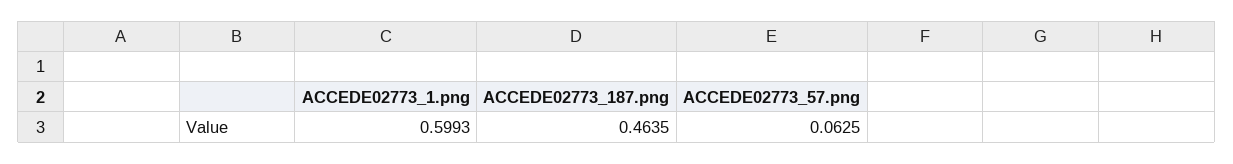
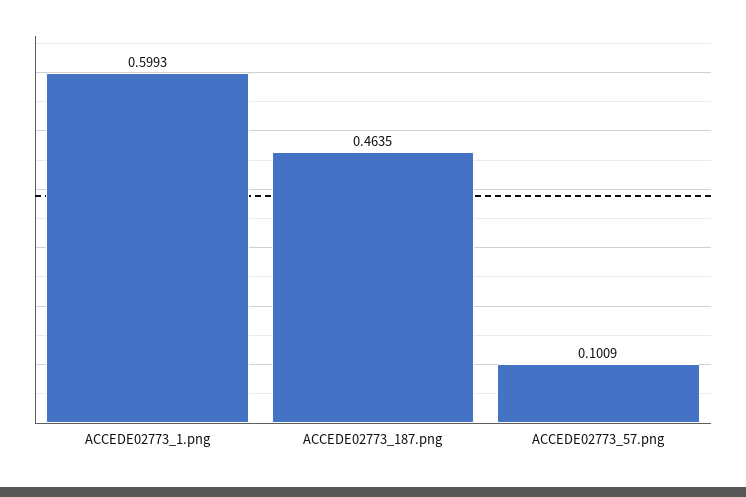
ACCEDE02773_57.png: 0.0625 -> 0.1009

